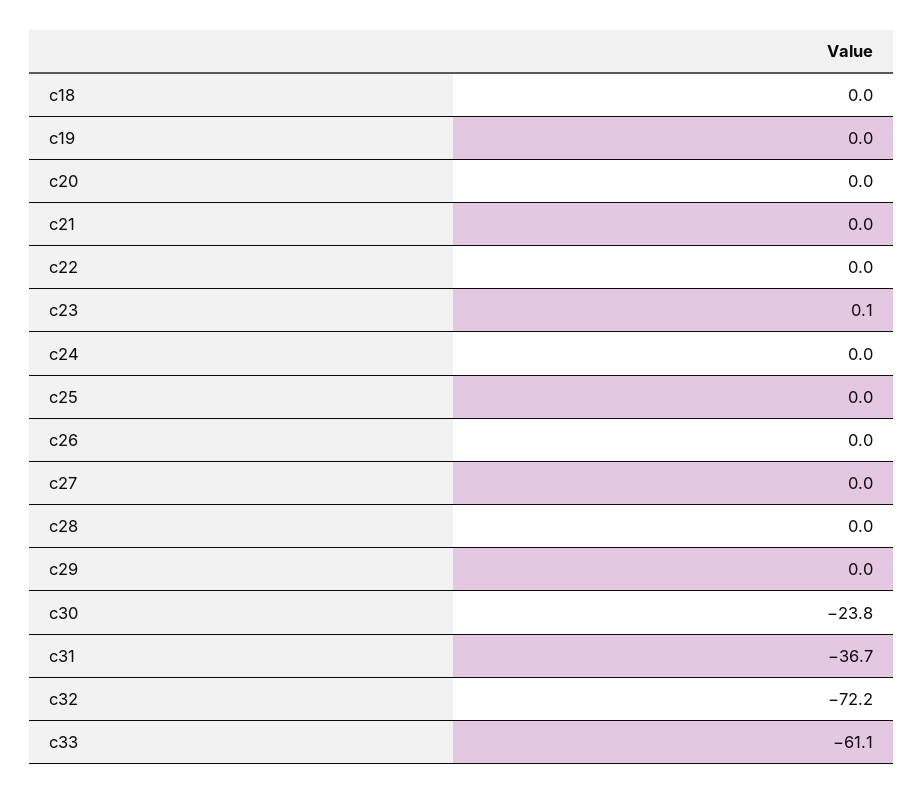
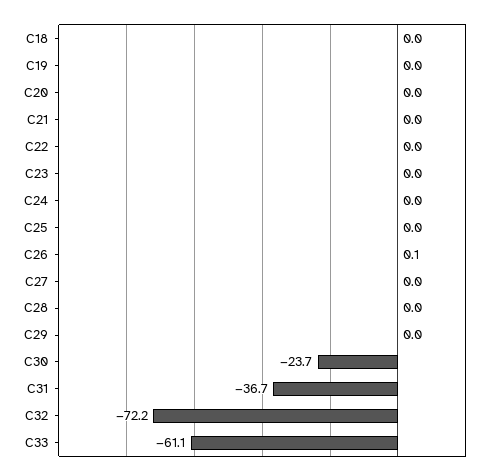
c23: 0.1 -> 0
c26: 0 -> 0.1
c30: -23.8 -> -23.7

